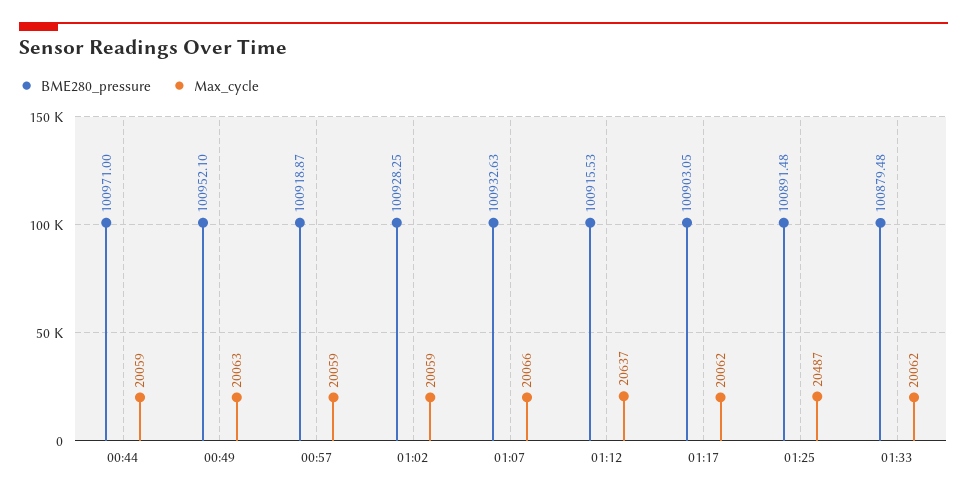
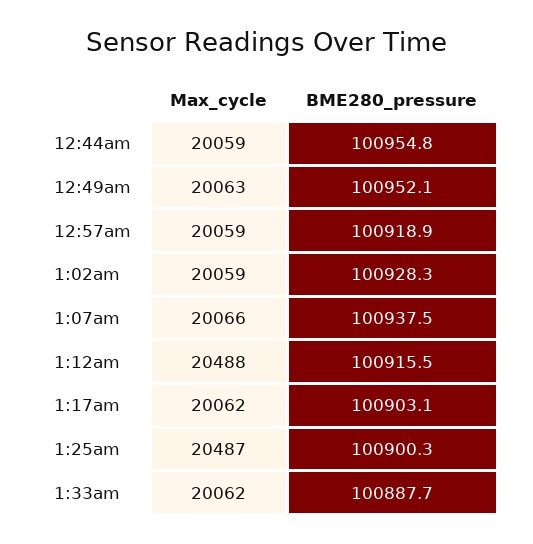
BME280_pressure, 00:44: 100971 -> 100954.8
BME280_pressure, 01:07: 100932.63 -> 100937.5
Max_cycle, 01:12: 20637 -> 20488
BME280_pressure, 01:25: 100891.48 -> 100900.3
BME280_pressure, 01:33: 100879.48 -> 100887.7

